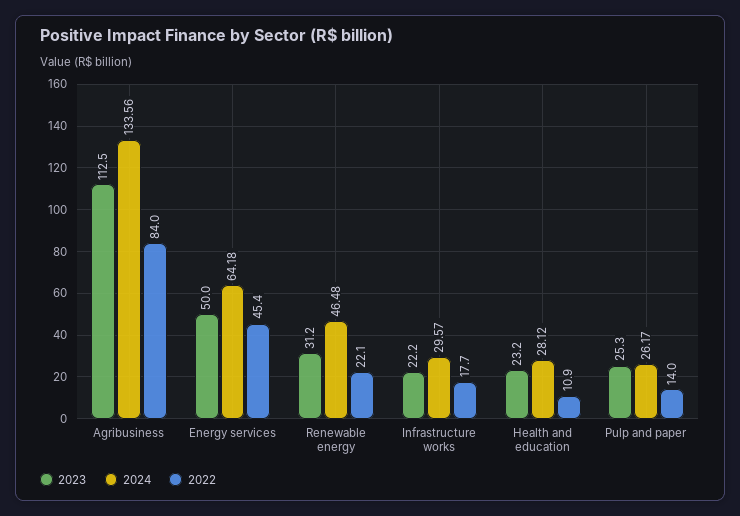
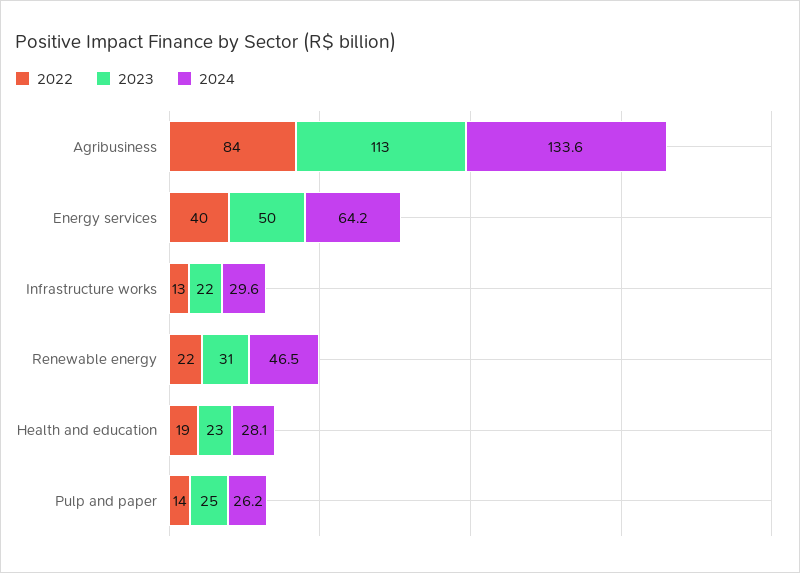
2022, Energy services: 45.4 -> 40
2022, Infrastructure works: 17.7 -> 13
2022, Health and education: 10.9 -> 19

